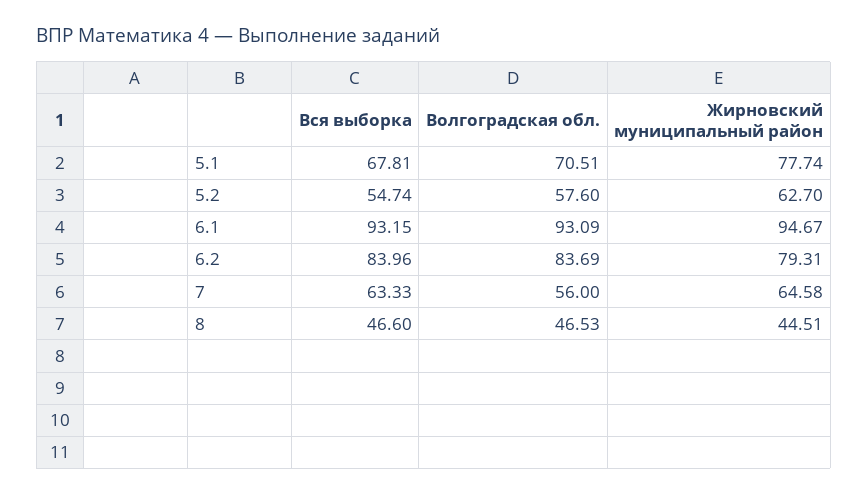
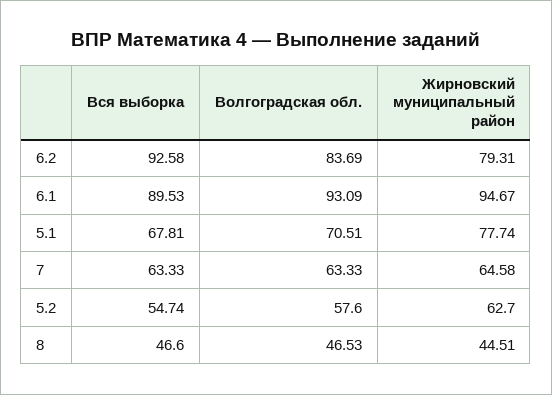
Вся выборка, 6.1: 93.15 -> 89.53
Вся выборка, 6.2: 83.96 -> 92.58
Волгоградская обл., 7: 56 -> 63.33

